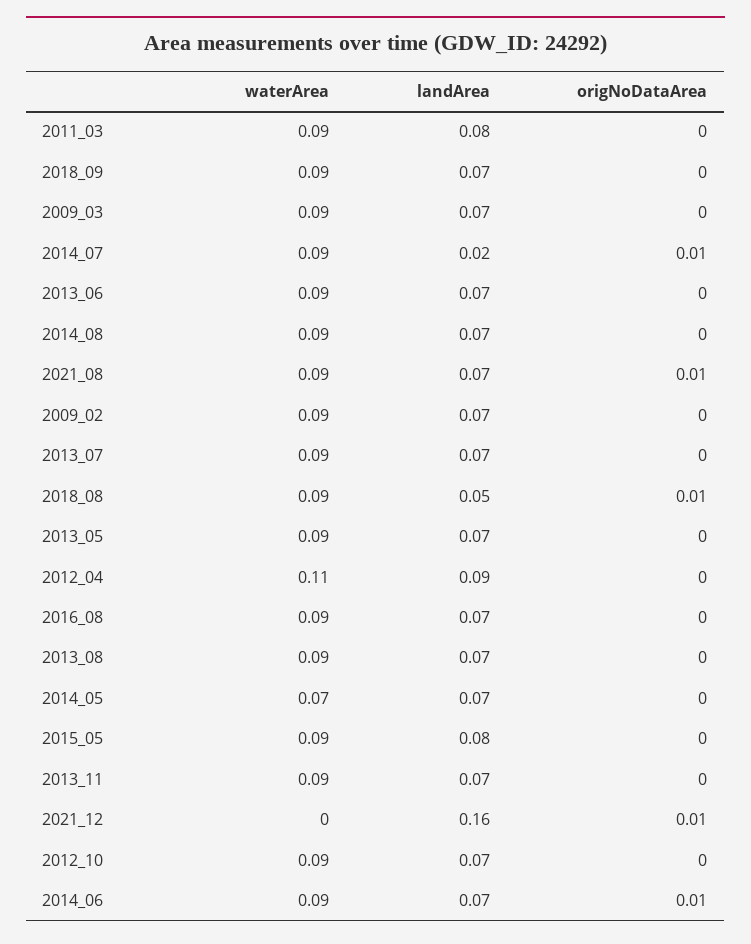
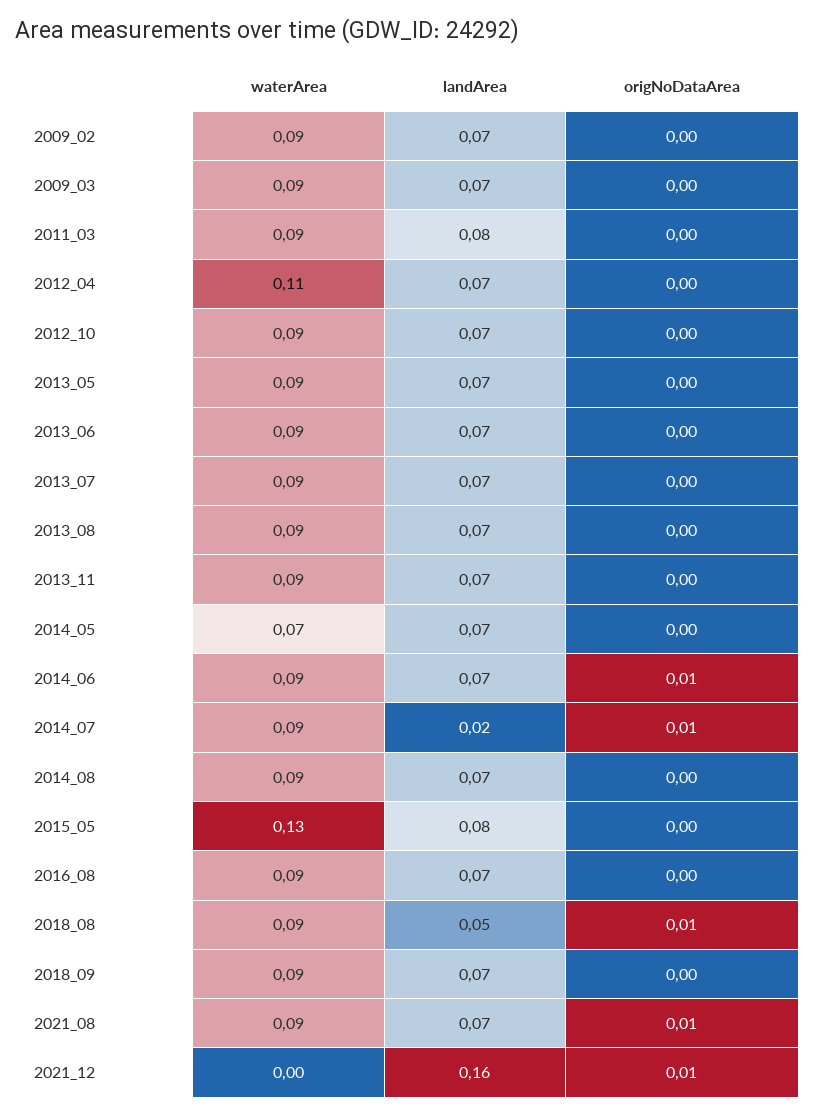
landArea, 2012_04: 0.09 -> 0.07
waterArea, 2015_05: 0.09 -> 0.13

